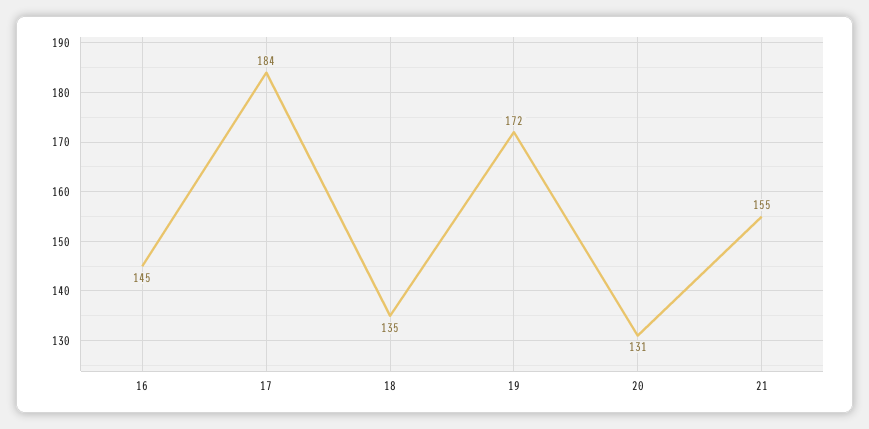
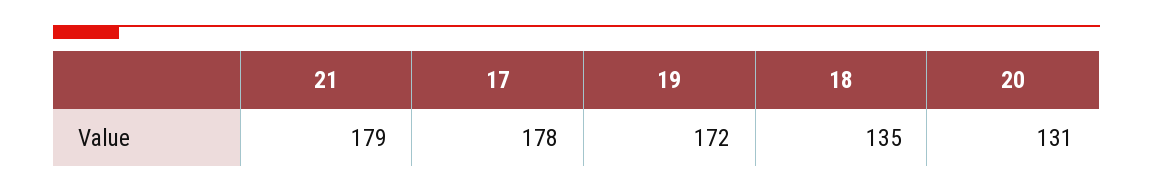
16: 145 -> none
17: 184 -> 178
21: 155 -> 179

